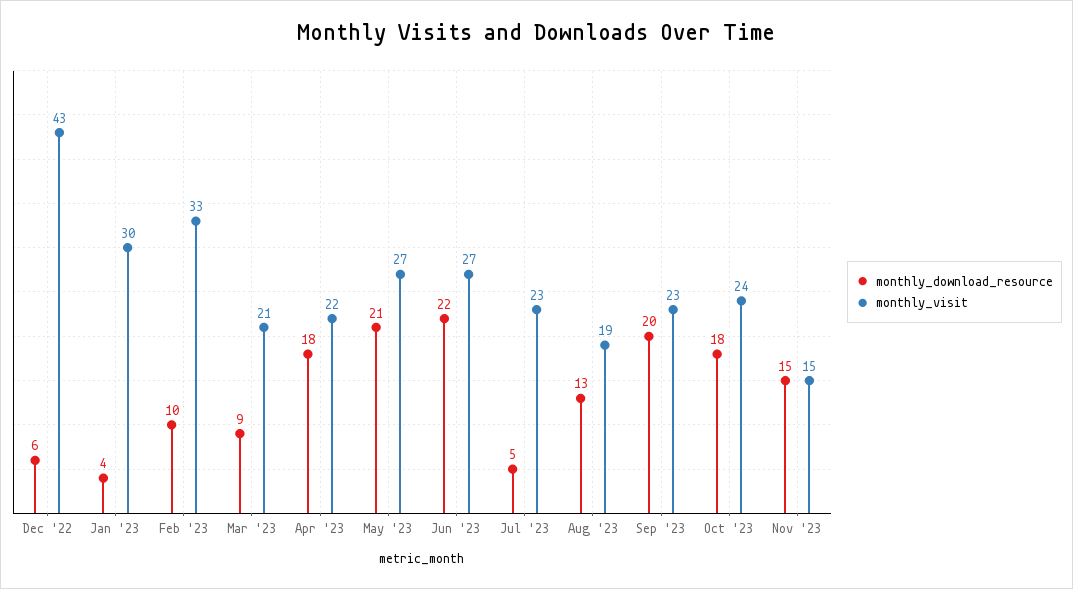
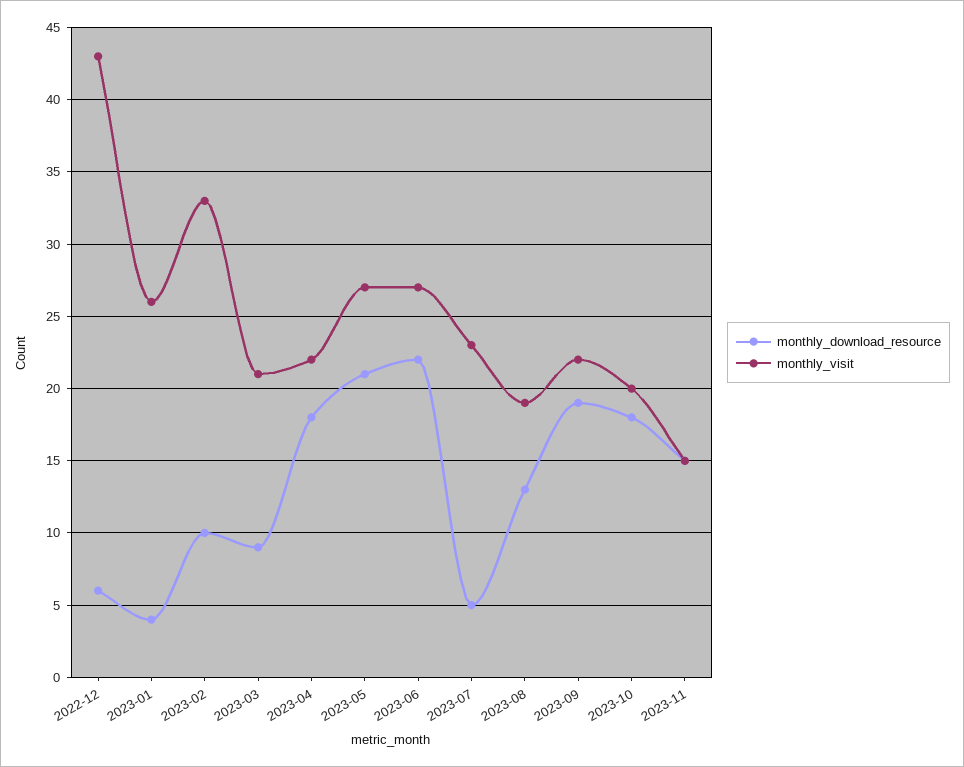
monthly_visit, Jan '23: 30 -> 26
monthly_download_resource, Sep '23: 20 -> 19
monthly_visit, Sep '23: 23 -> 22
monthly_visit, Oct '23: 24 -> 20

